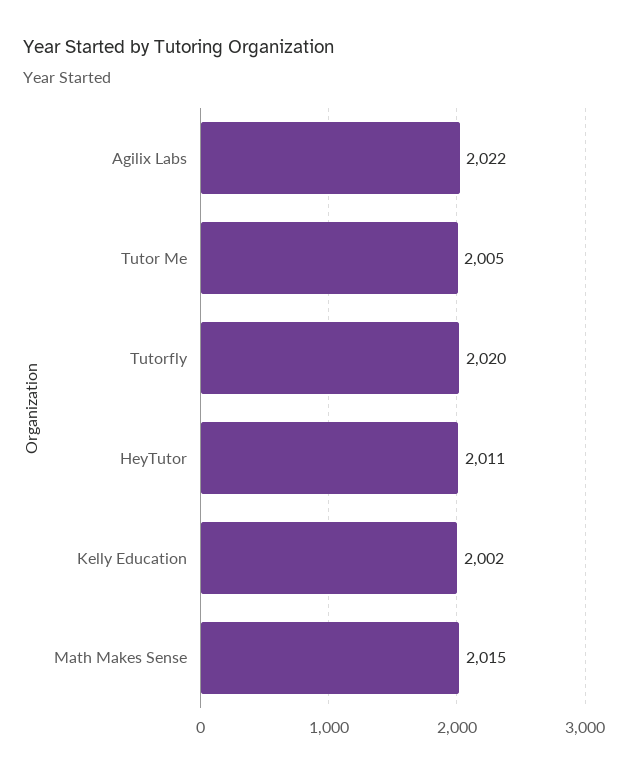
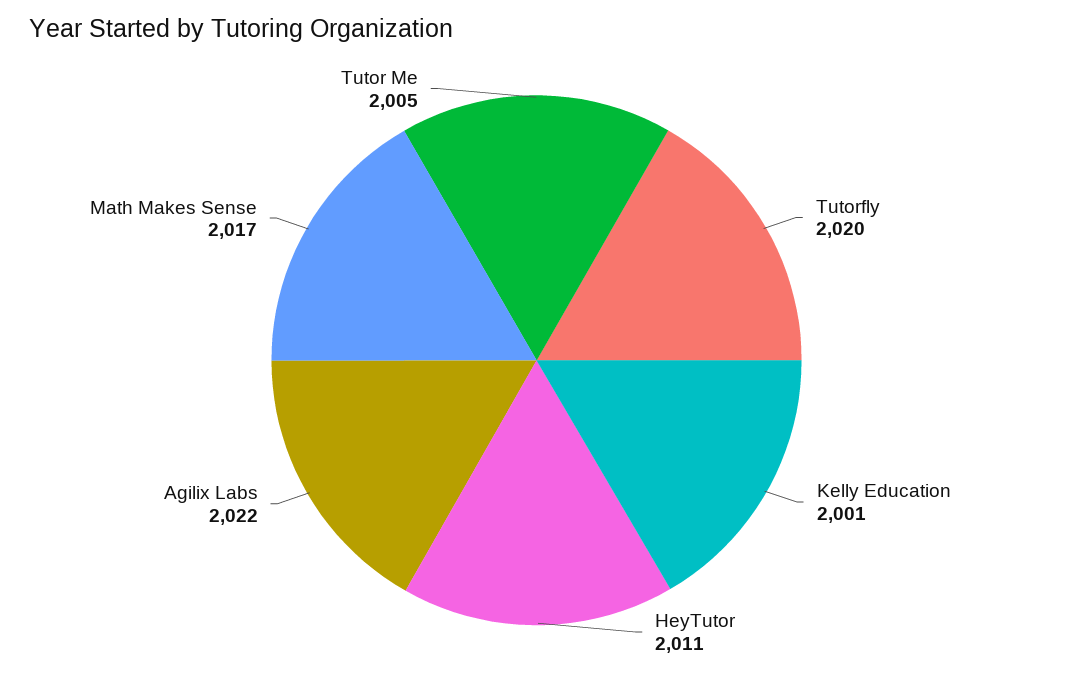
Kelly Education: 2002 -> 2001
Math Makes Sense: 2015 -> 2017

